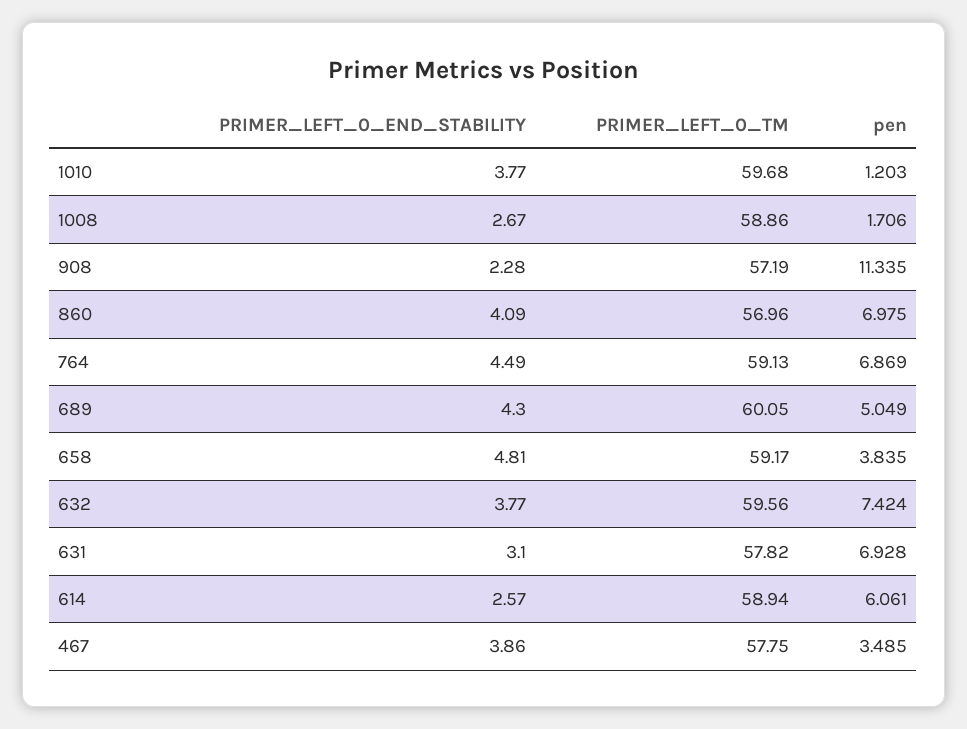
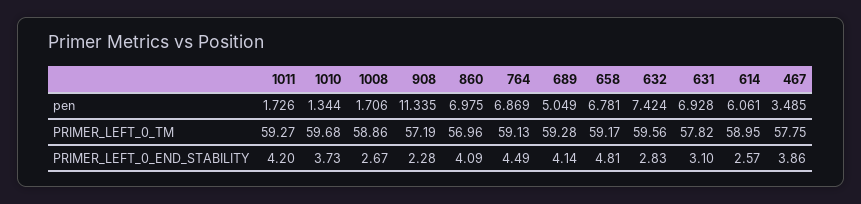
PRIMER_LEFT_0_END_STABILITY, 1010: 3.77 -> 3.73
pen, 1010: 1.203 -> 1.344
PRIMER_LEFT_0_END_STABILITY, 689: 4.3 -> 4.14
PRIMER_LEFT_0_TM, 689: 60.05 -> 59.28
pen, 658: 3.835 -> 6.781
PRIMER_LEFT_0_END_STABILITY, 632: 3.77 -> 2.83
PRIMER_LEFT_0_TM, 614: 58.94 -> 58.95
pen, 1011: none -> 1.726
PRIMER_LEFT_0_TM, 1011: none -> 59.27
PRIMER_LEFT_0_END_STABILITY, 1011: none -> 4.2

